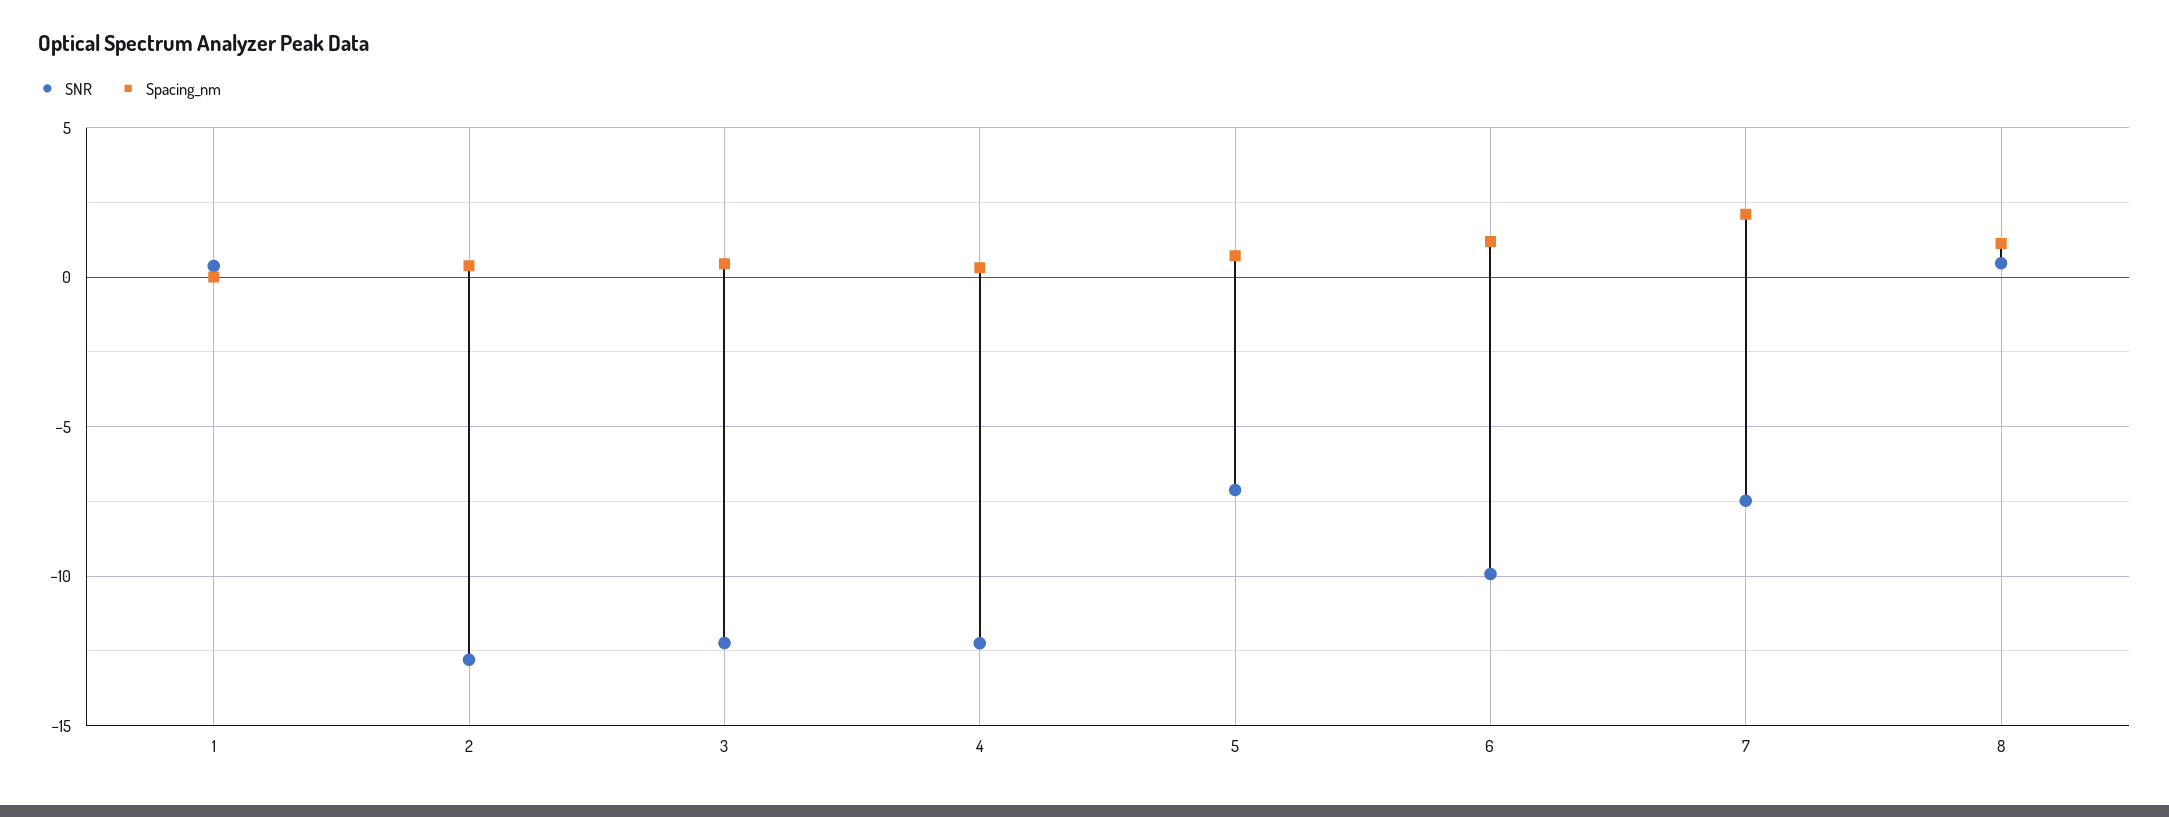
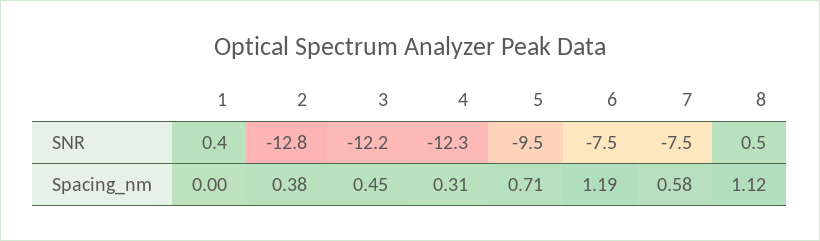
SNR, 5: -7 -> -9.5
SNR, 6: -10 -> -7.5
Spacing_nm, 7: 2 -> 0.58

